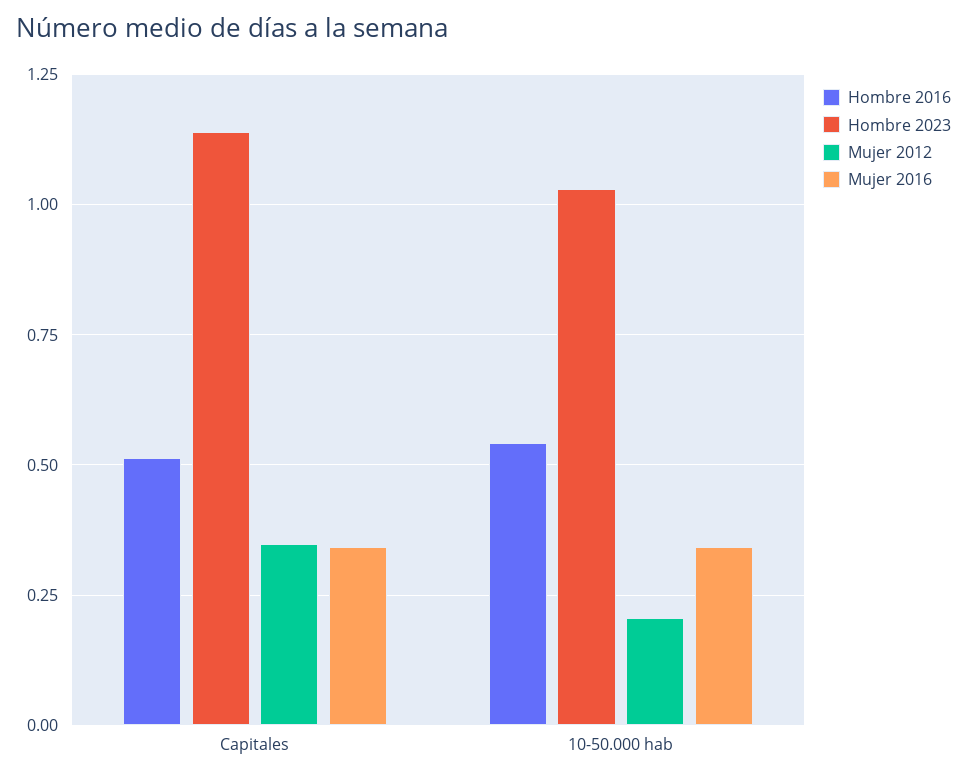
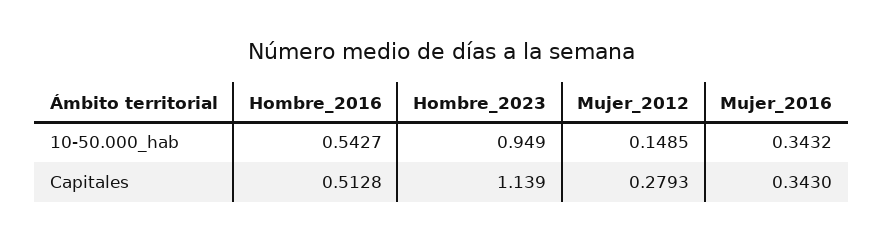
Mujer 2012, Capitales: 0.35 -> 0.2793
Hombre 2023, 10-50.000 hab: 1.025 -> 0.949
Mujer 2012, 10-50.000 hab: 0.2 -> 0.1485

